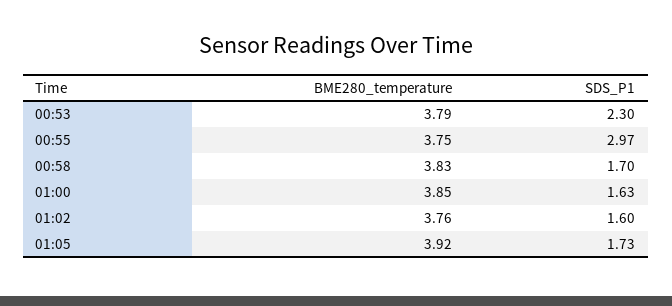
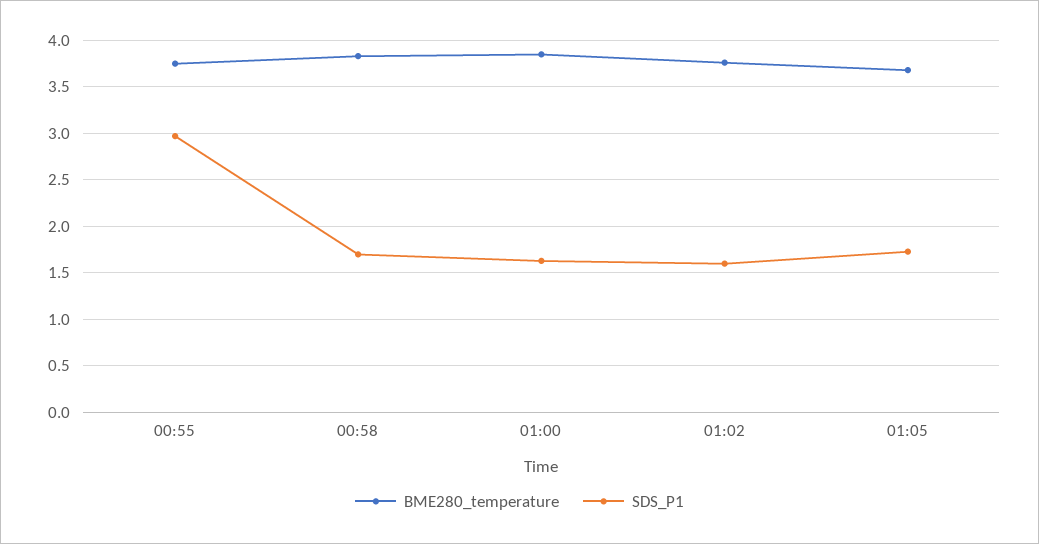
BME280_temperature, 00:53: 3.79 -> none
SDS_P1, 00:53: 2.3 -> none
BME280_temperature, 01:05: 3.92 -> 3.7

